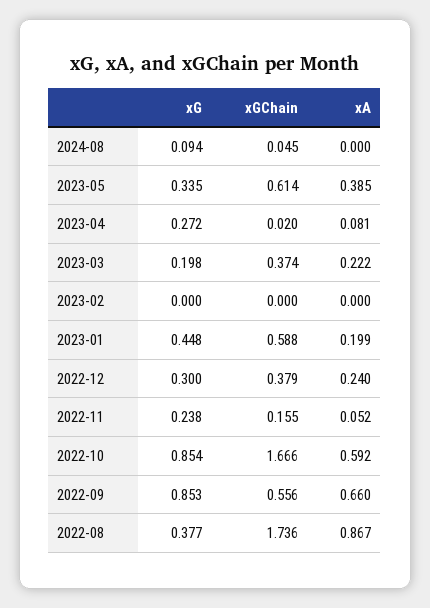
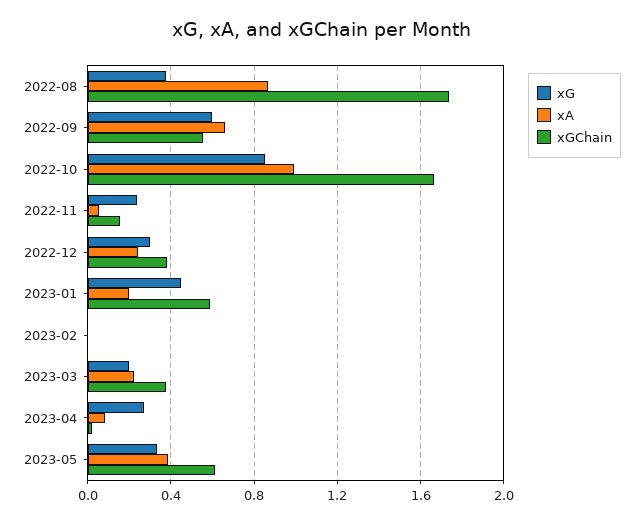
xG, 2024-08: 0.094 -> none
xGChain, 2024-08: 0.045 -> none
xA, 2024-08: 0 -> none
xA, 2022-10: 0.592 -> 1
xG, 2022-09: 0.853 -> 0.6

